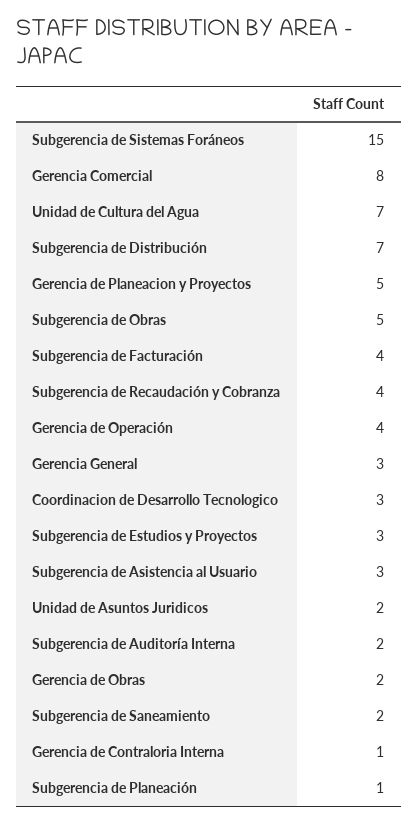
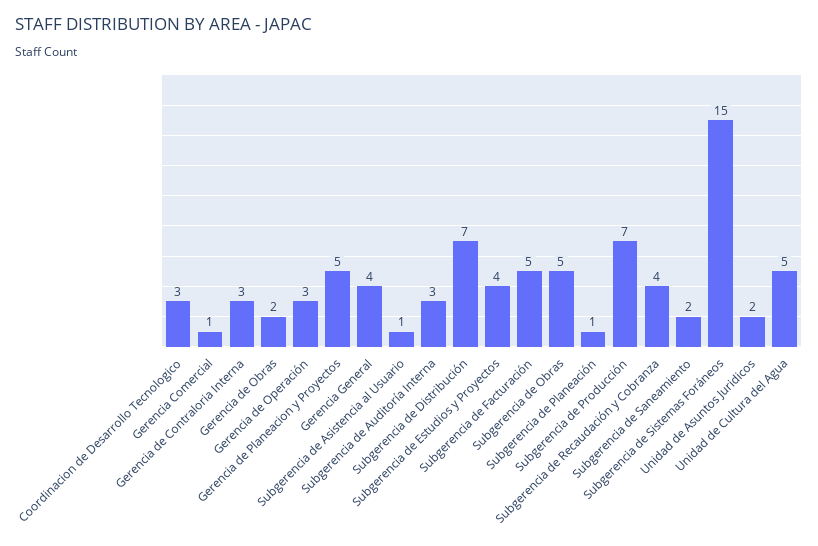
Gerencia Comercial: 8 -> 1
Unidad de Cultura del Agua: 7 -> 5
Subgerencia de Facturación: 4 -> 5
Gerencia de Operación: 4 -> 3
Gerencia General: 3 -> 4
Subgerencia de Estudios y Proyectos: 3 -> 4
Subgerencia de Asistencia al Usuario: 3 -> 1
Subgerencia de Auditoría Interna: 2 -> 3
Gerencia de Contraloria Interna: 1 -> 3
Subgerencia de Producción: none -> 7

